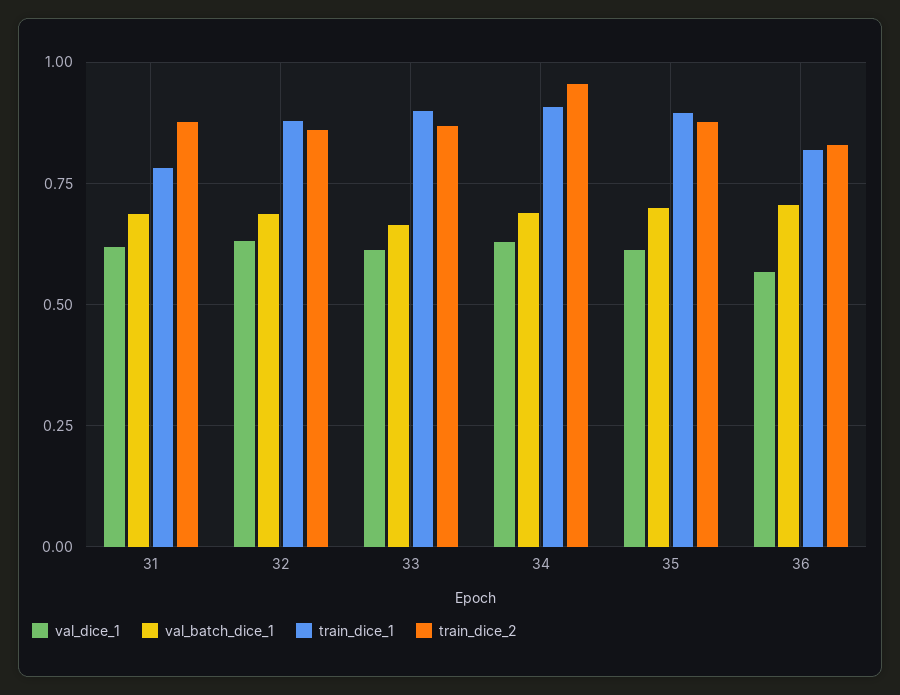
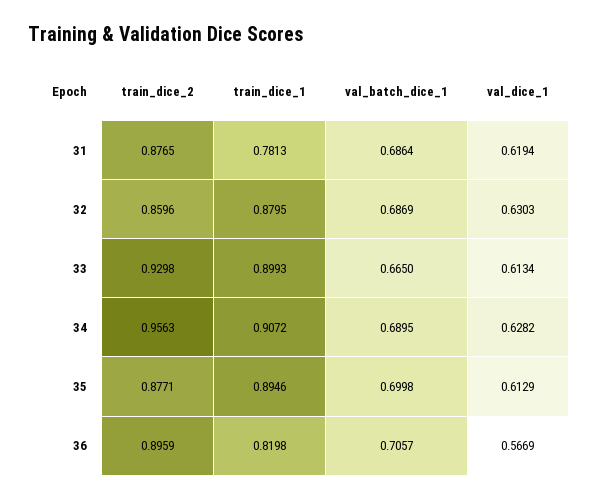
train_dice_2, 33: 0.875 -> 0.9298
train_dice_2, 36: 0.825 -> 0.8959

